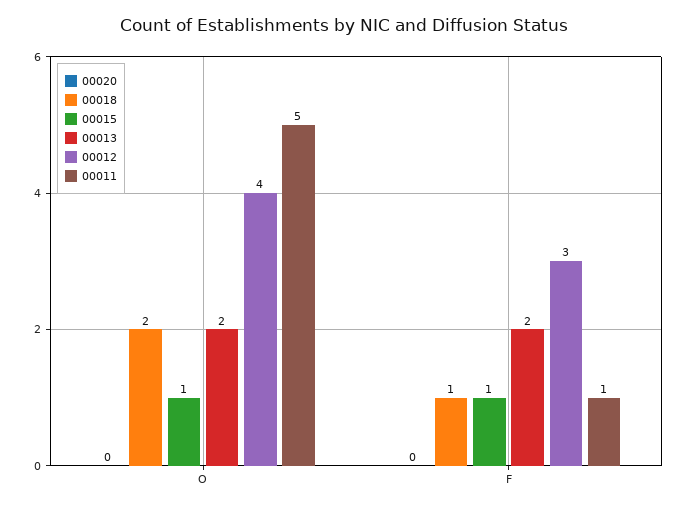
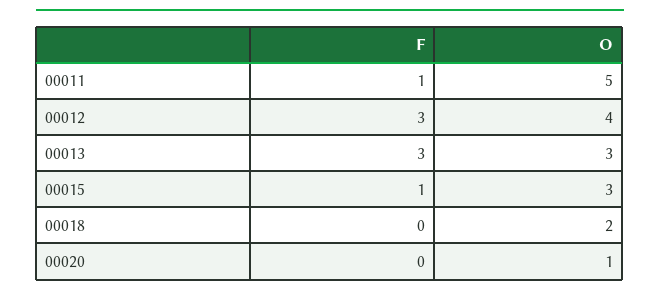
00020, O: 0 -> 1
00015, O: 1 -> 3
00013, O: 2 -> 3
00018, F: 1 -> 0
00013, F: 2 -> 3

